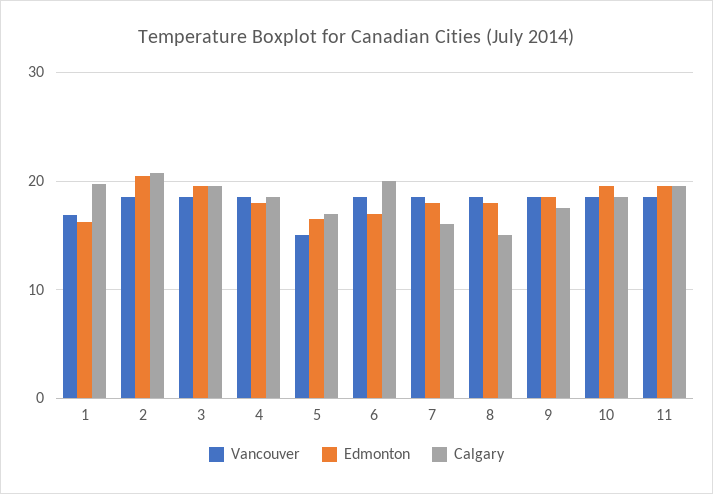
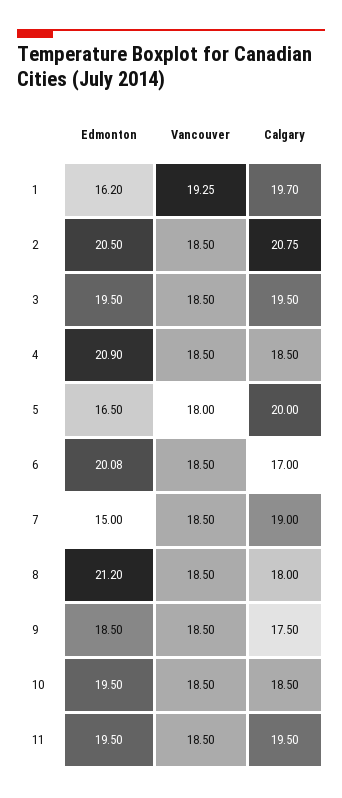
Vancouver, 1: 17 -> 19.25
Edmonton, 4: 18 -> 20.9
Vancouver, 5: 15 -> 18
Calgary, 5: 17 -> 20
Edmonton, 6: 17 -> 20.08
Calgary, 6: 20 -> 17
Edmonton, 7: 18 -> 15
Calgary, 7: 16 -> 19
Edmonton, 8: 18 -> 21.2
Calgary, 8: 15 -> 18

